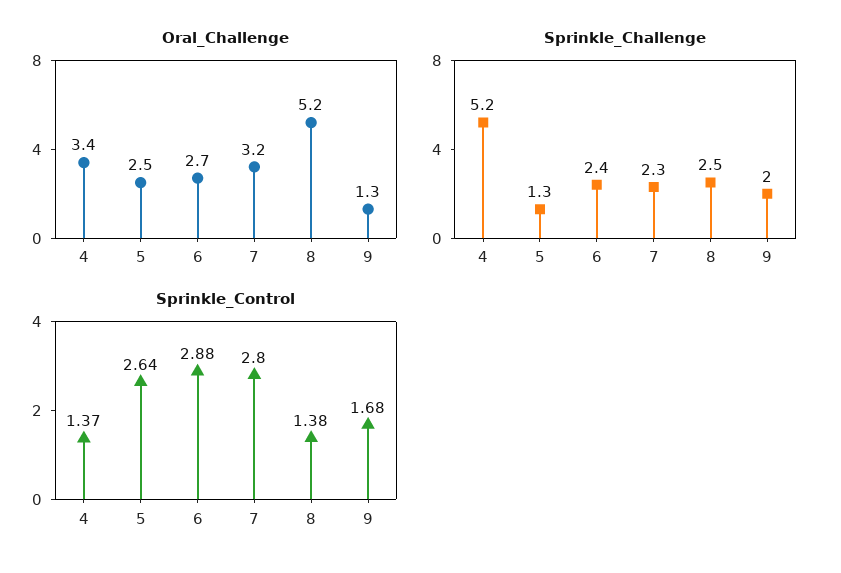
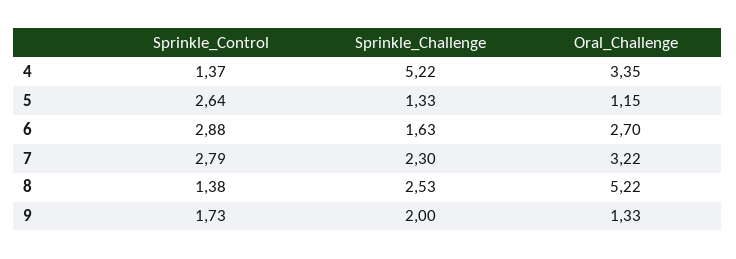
Oral_Challenge, 5: 2.5 -> 1.15
Sprinkle_Challenge, 6: 2.4 -> 1.63
Sprinkle_Control, 7: 2.8 -> 2.79
Sprinkle_Control, 9: 1.68 -> 1.73

